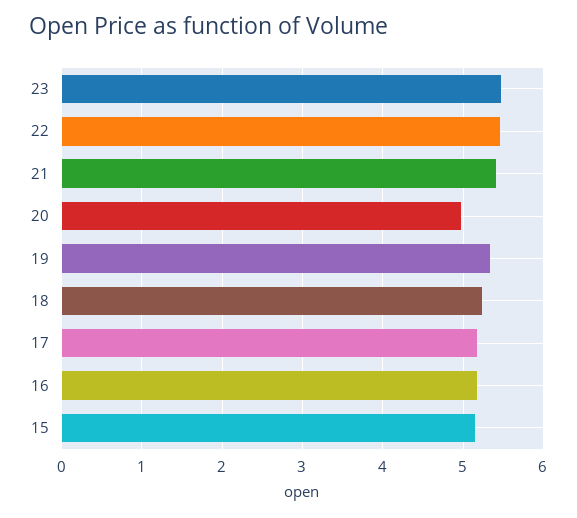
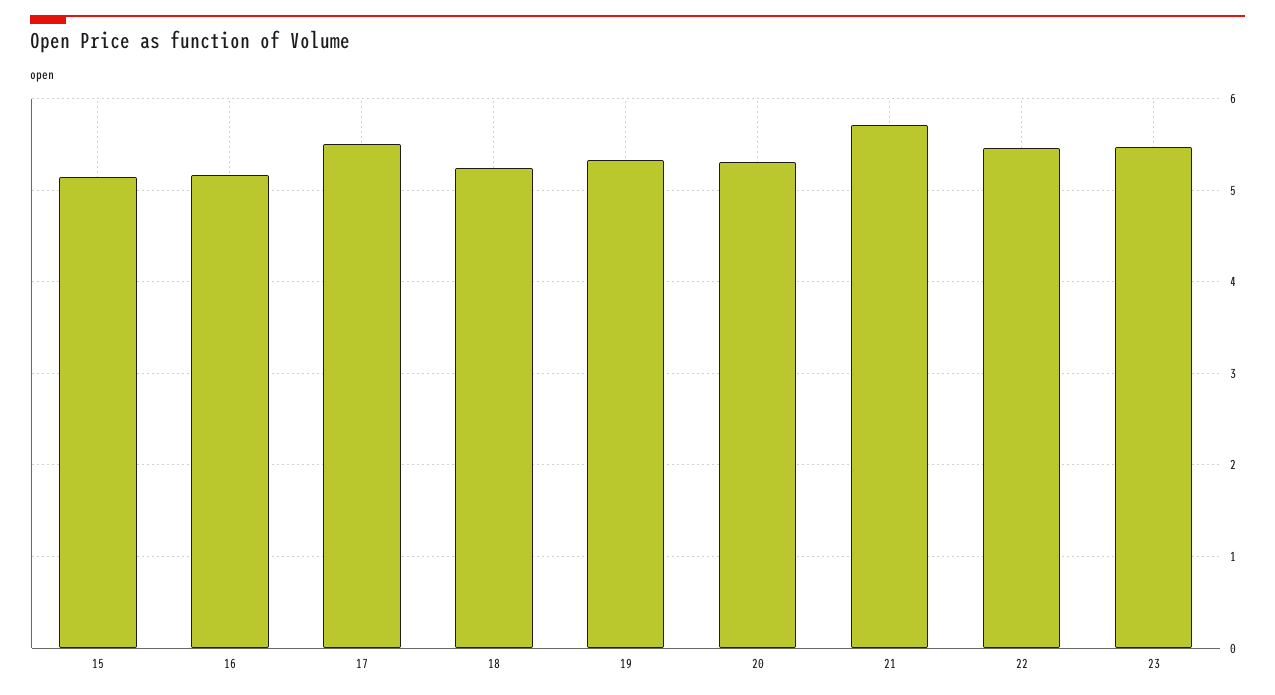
21: 5.4 -> 5.7
20: 5 -> 5.3
17: 5.2 -> 5.5

